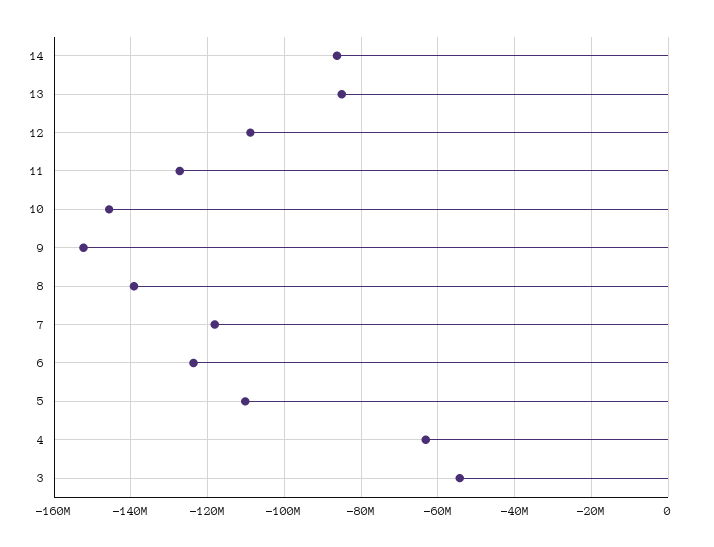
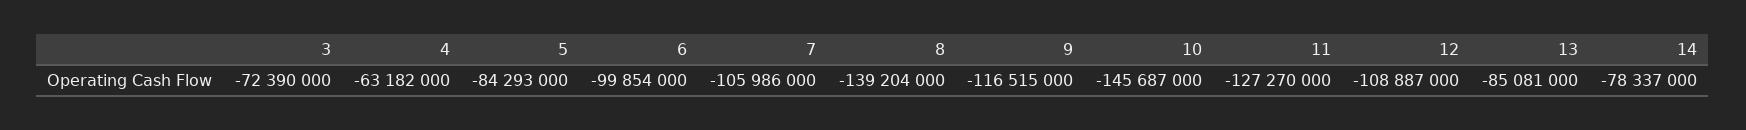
14: -86000000 -> -78337000
9: -152000000 -> -116515000
7: -118000000 -> -105986000
6: -124000000 -> -99854000
5: -110000000 -> -84293000
3: -54000000 -> -72390000

